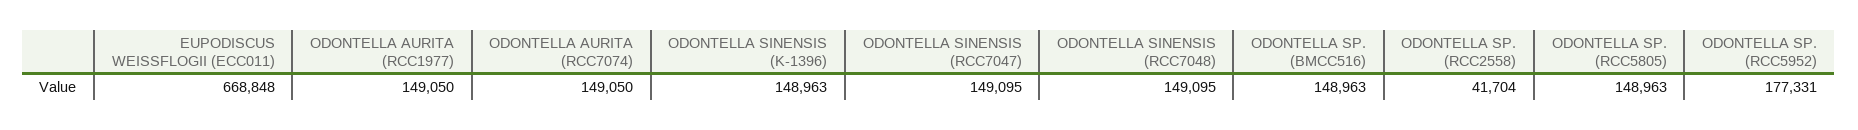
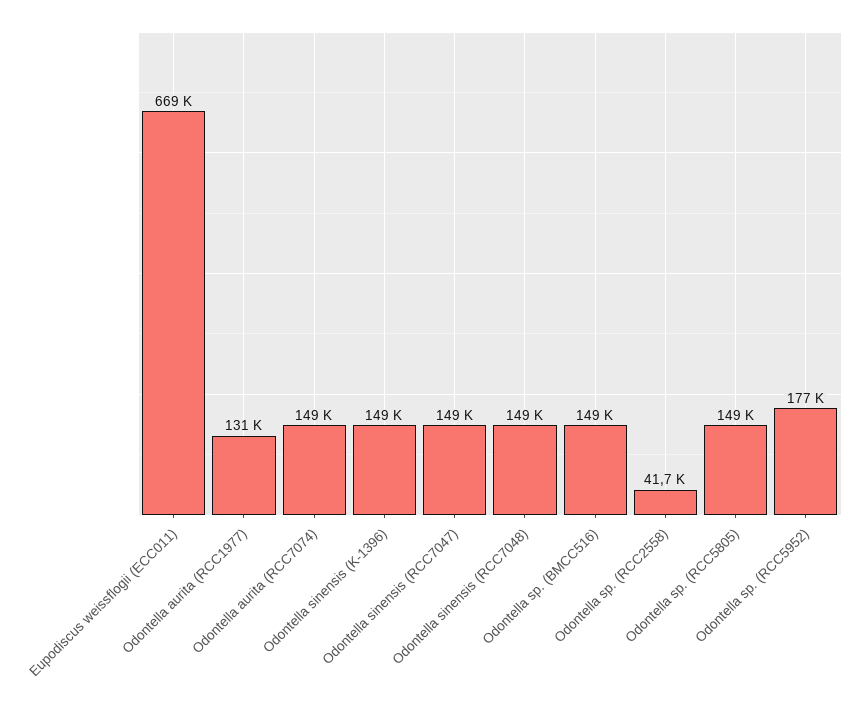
ODONTELLA AURITA (RCC1977): 149050 -> 131000

